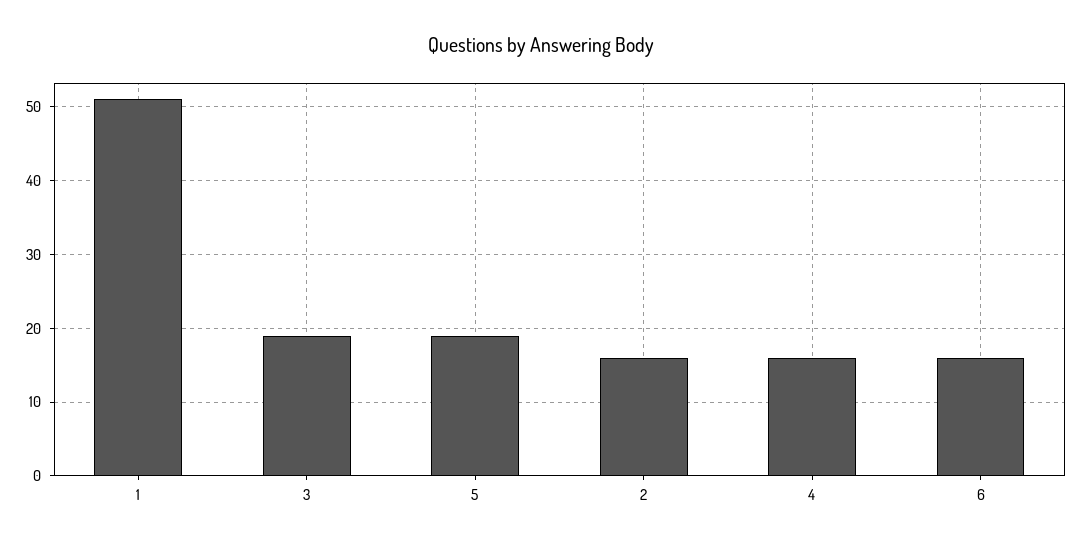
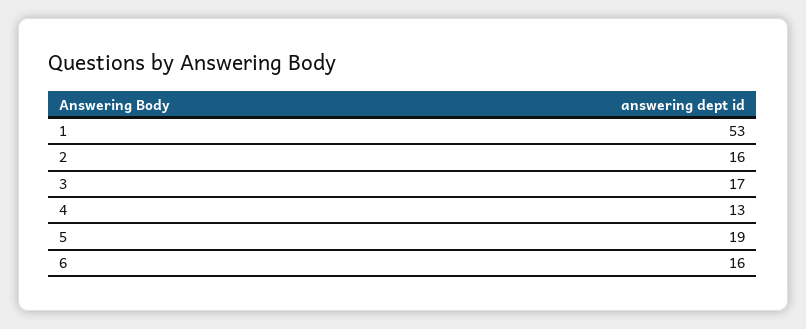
1: 51 -> 53
3: 19 -> 17
4: 16 -> 13

